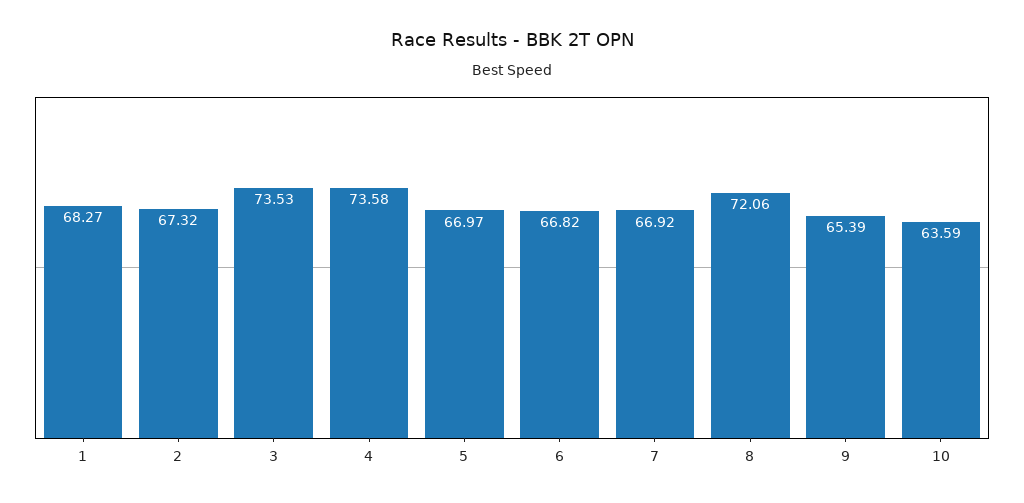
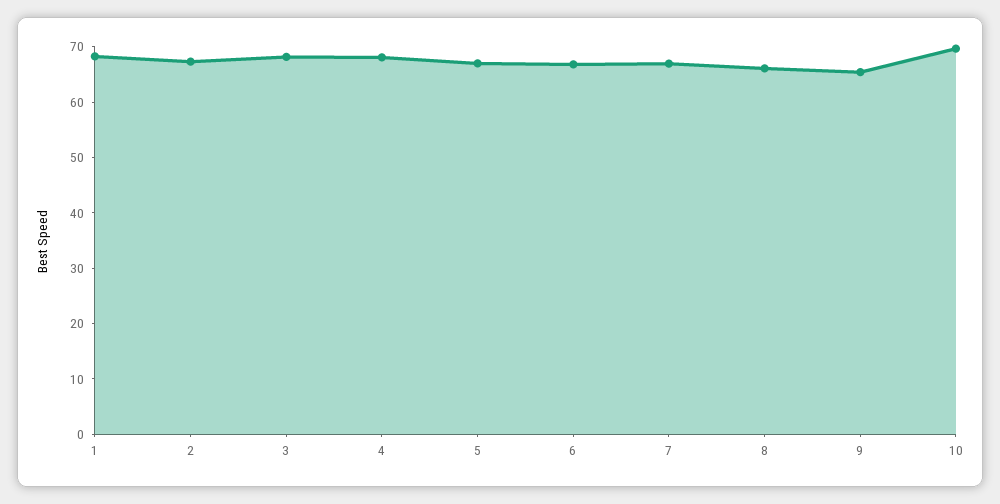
3: 73.53 -> 68
4: 73.58 -> 68
8: 72.06 -> 66
10: 63.59 -> 70

